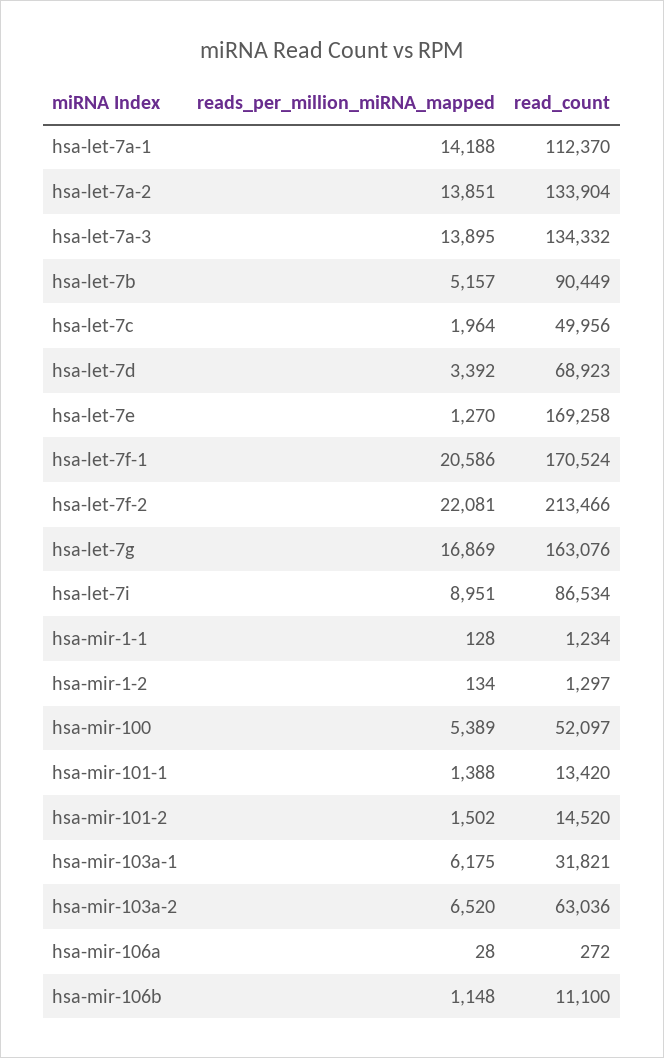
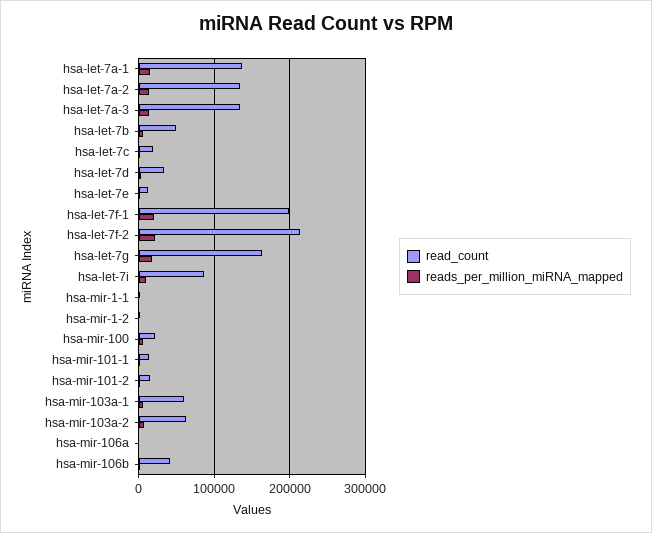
read_count, hsa-let-7a-1: 112370 -> 140000
read_count, hsa-let-7b: 90449 -> 50000
read_count, hsa-let-7c: 49956 -> 20000
read_count, hsa-let-7d: 68923 -> 30000
read_count, hsa-let-7e: 169258 -> 10000
read_count, hsa-let-7f-1: 170524 -> 200000
read_count, hsa-mir-100: 52097 -> 20000
read_count, hsa-mir-103a-1: 31821 -> 60000
read_count, hsa-mir-106b: 11100 -> 40000

